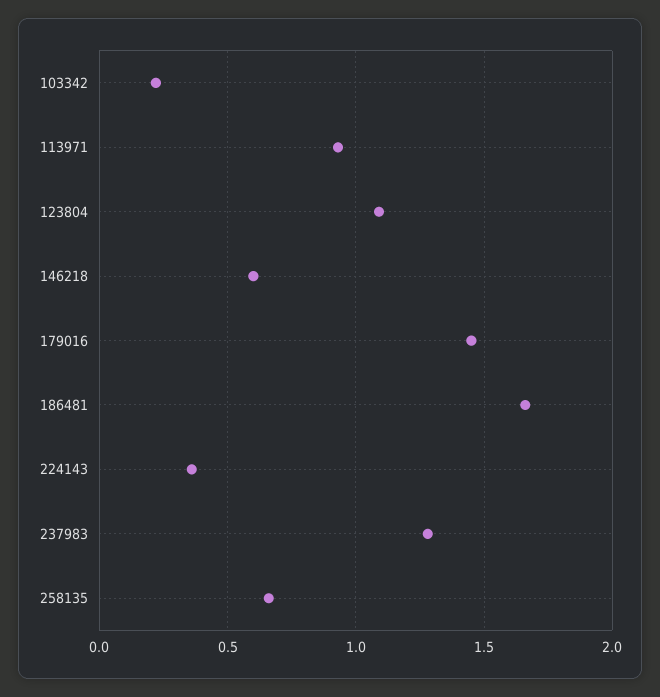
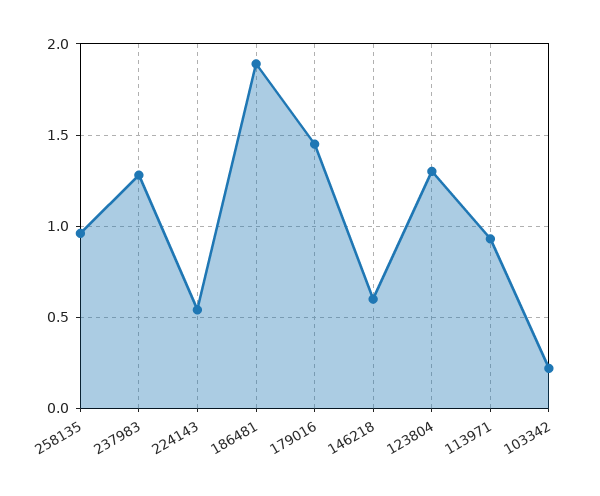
123804: 1.1 -> 1.3
186481: 1.65 -> 1.9
224143: 0.35 -> 0.55
258135: 0.65 -> 0.95

